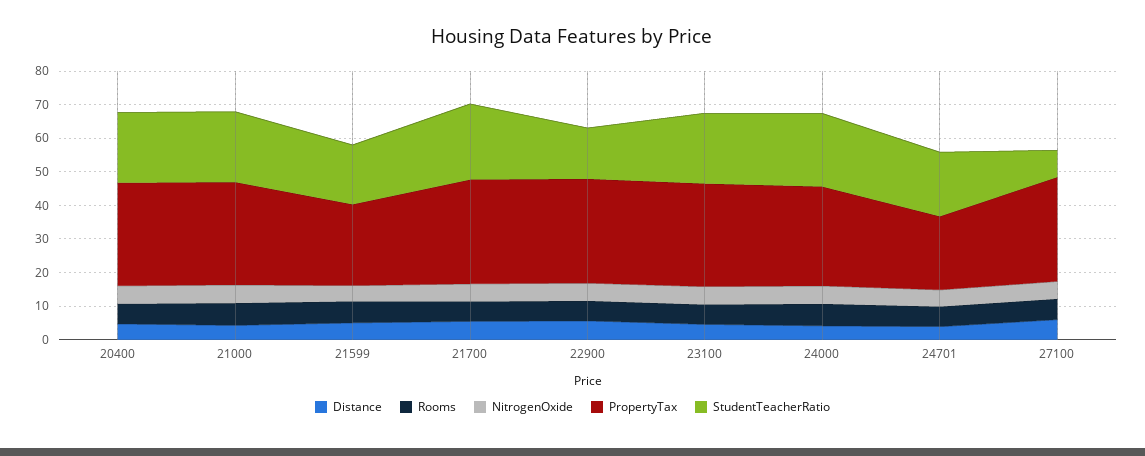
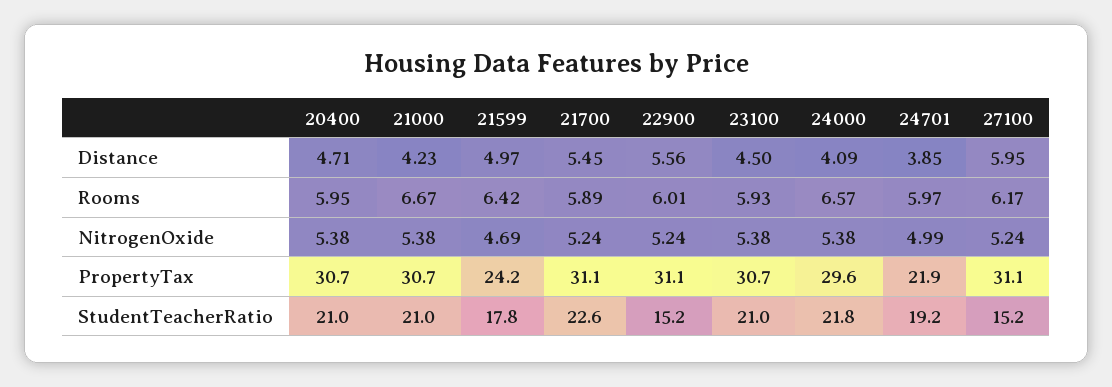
StudentTeacherRatio, 27100: 7.5 -> 15.2

